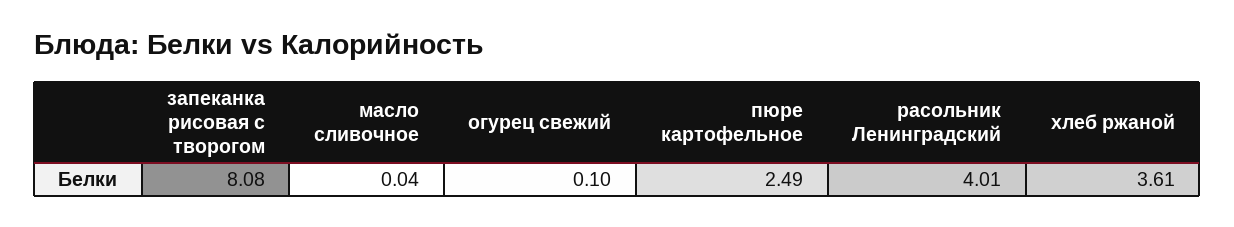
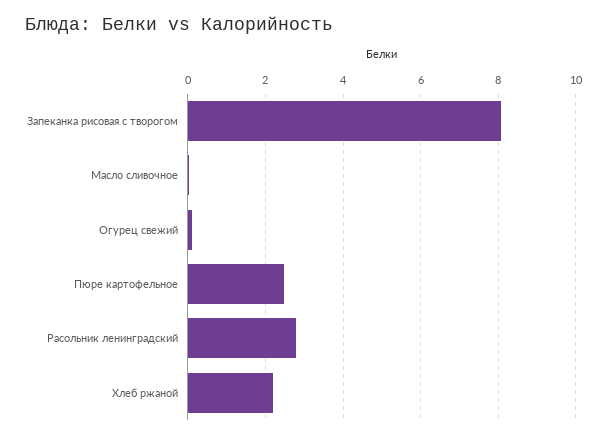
расольник Ленинградский: 4.01 -> 2.8
хлеб ржаной: 3.61 -> 2.2

